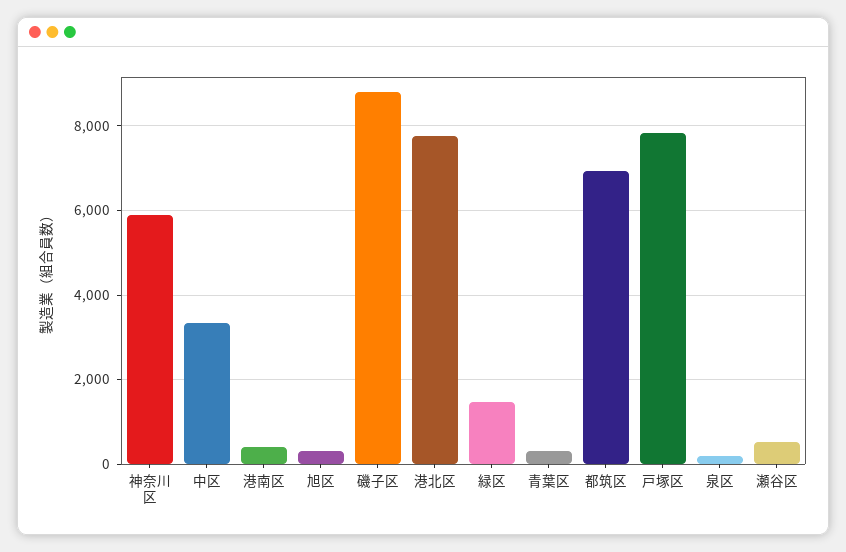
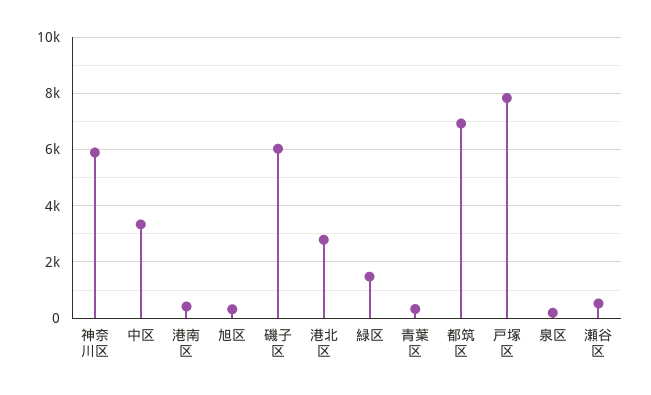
磯子区: 8800 -> 6000
港北区: 7800 -> 2750

